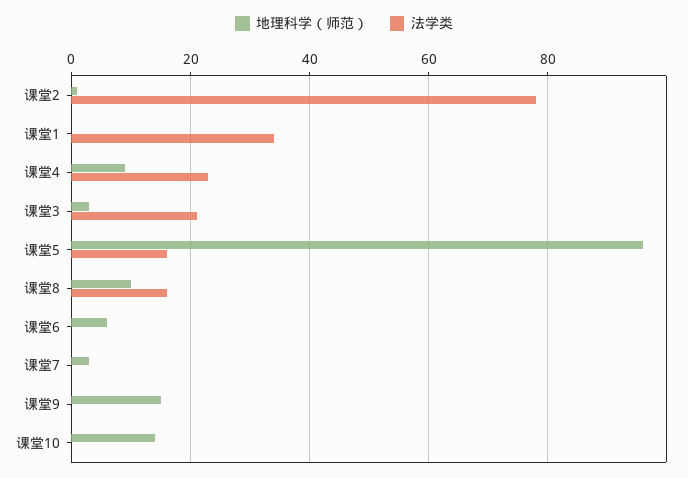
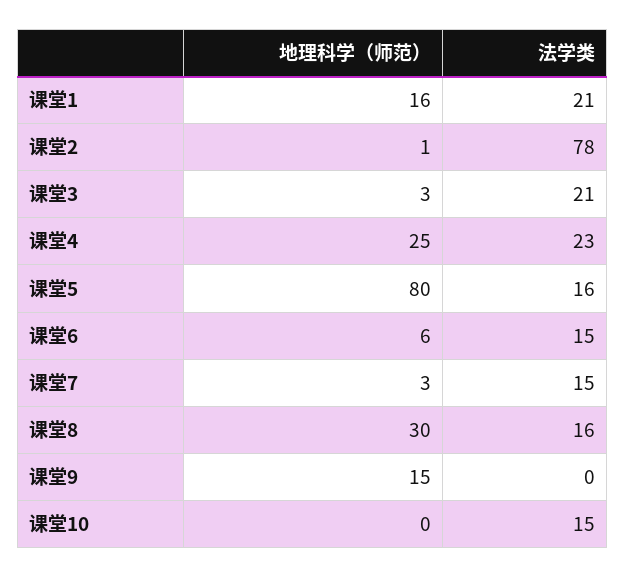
地理科学（师范）, 课堂1: 0 -> 16
法学类, 课堂1: 35 -> 21
地理科学（师范）, 课堂4: 10 -> 25
地理科学（师范）, 课堂5: 95 -> 80
地理科学（师范）, 课堂8: 10 -> 30
法学类, 课堂6: 0 -> 15
法学类, 课堂7: 0 -> 15
地理科学（师范）, 课堂10: 15 -> 0
法学类, 课堂10: 0 -> 15

